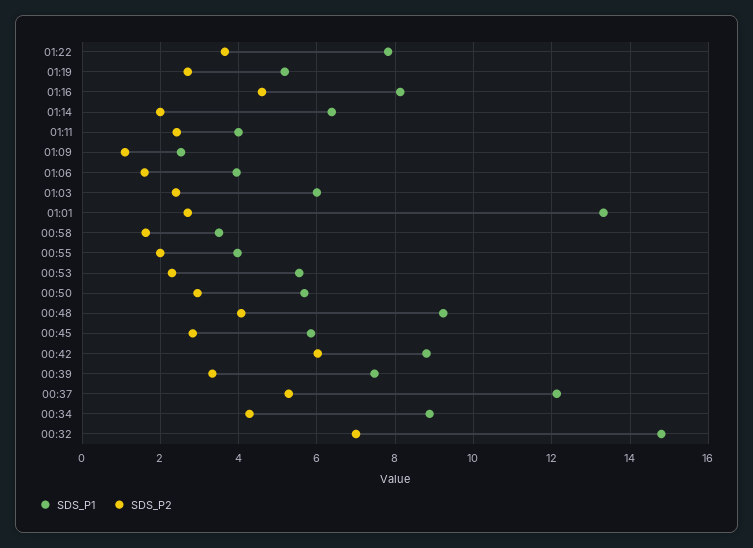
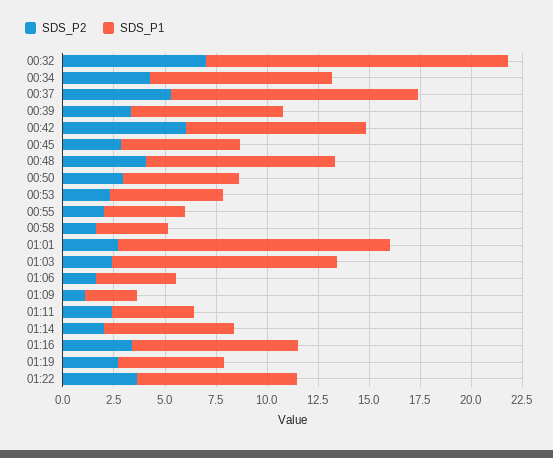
SDS_P2, 01:16: 4.6 -> 3.5
SDS_P1, 01:03: 6 -> 11

